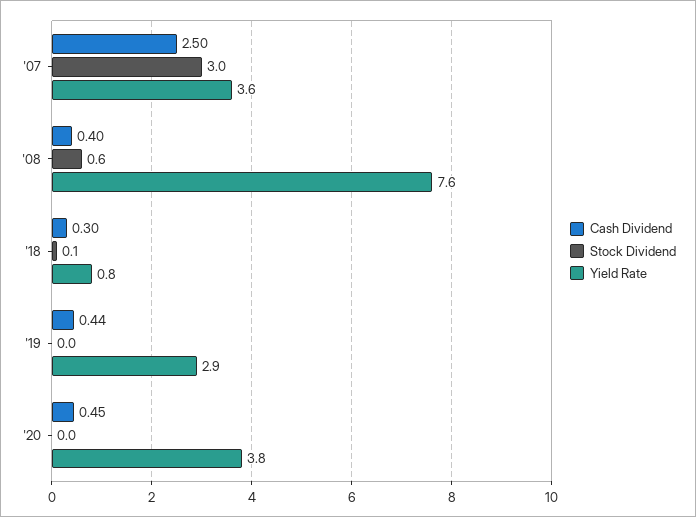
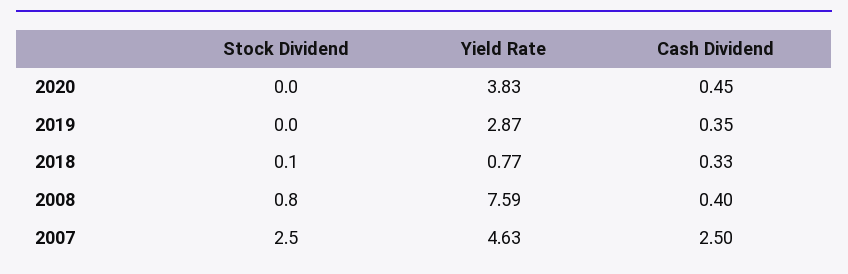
Stock Dividend, '07: 3 -> 2.5
Yield Rate, '07: 3.6 -> 4.63
Stock Dividend, '08: 0.6 -> 0.8
Cash Dividend, '18: 0.3 -> 0.33
Cash Dividend, '19: 0.44 -> 0.35

